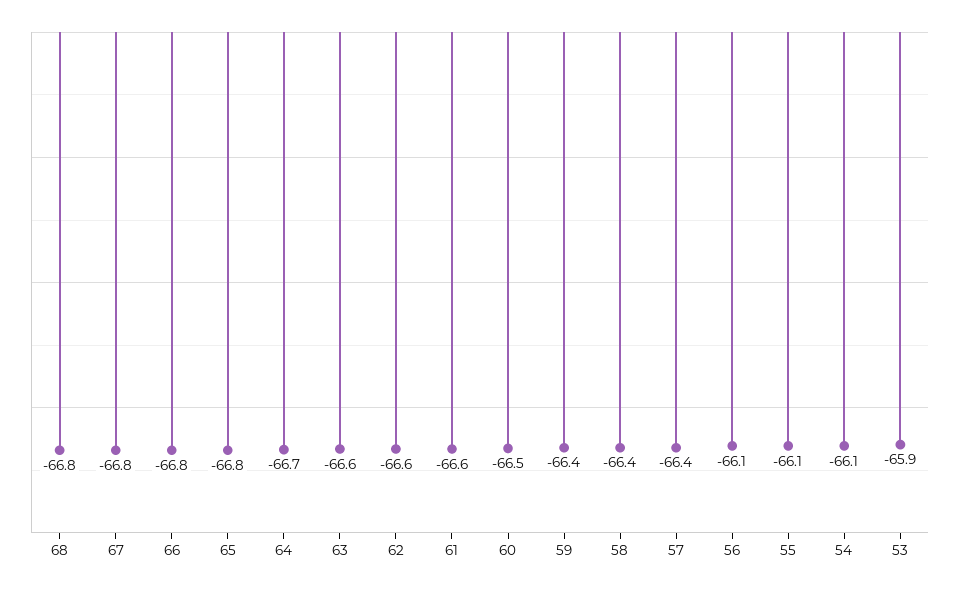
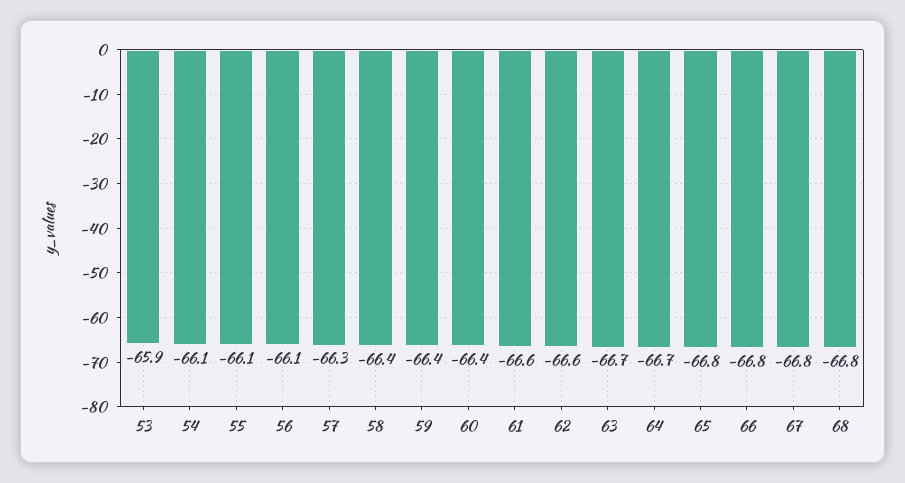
63: -66.6 -> -66.7
60: -66.5 -> -66.4
57: -66.4 -> -66.3

